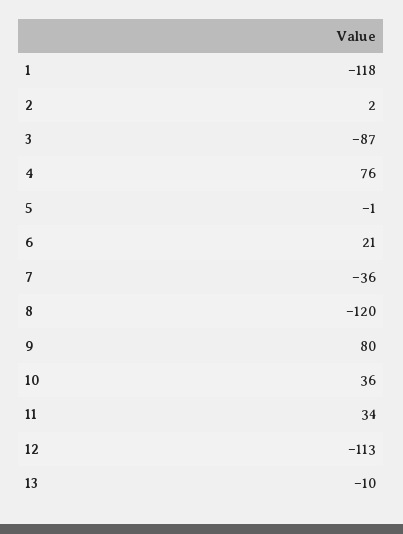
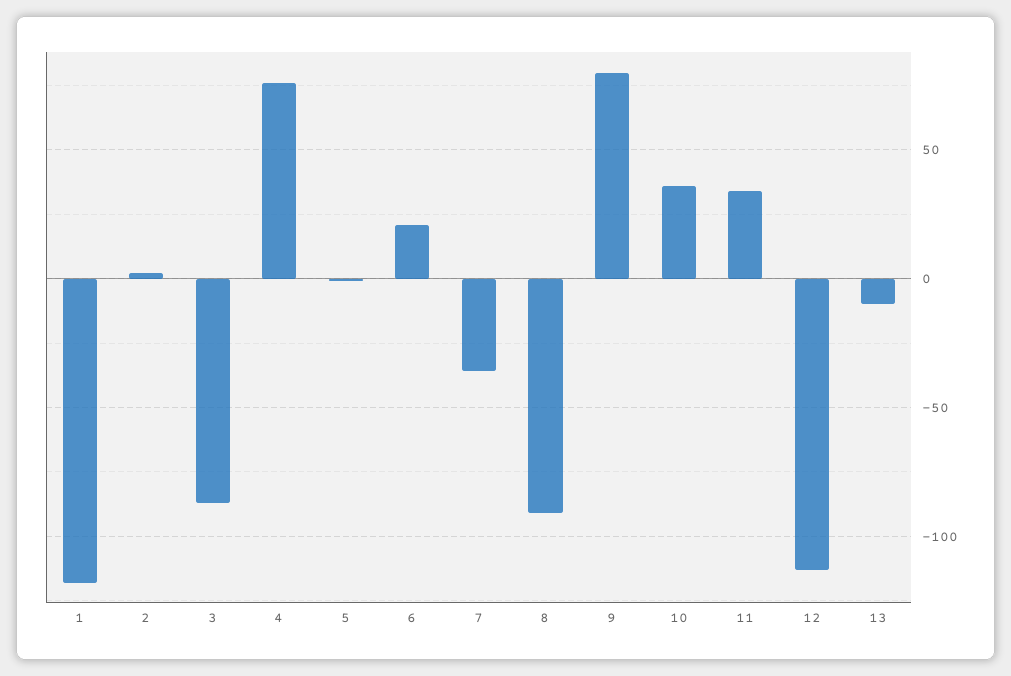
8: -120 -> -90

